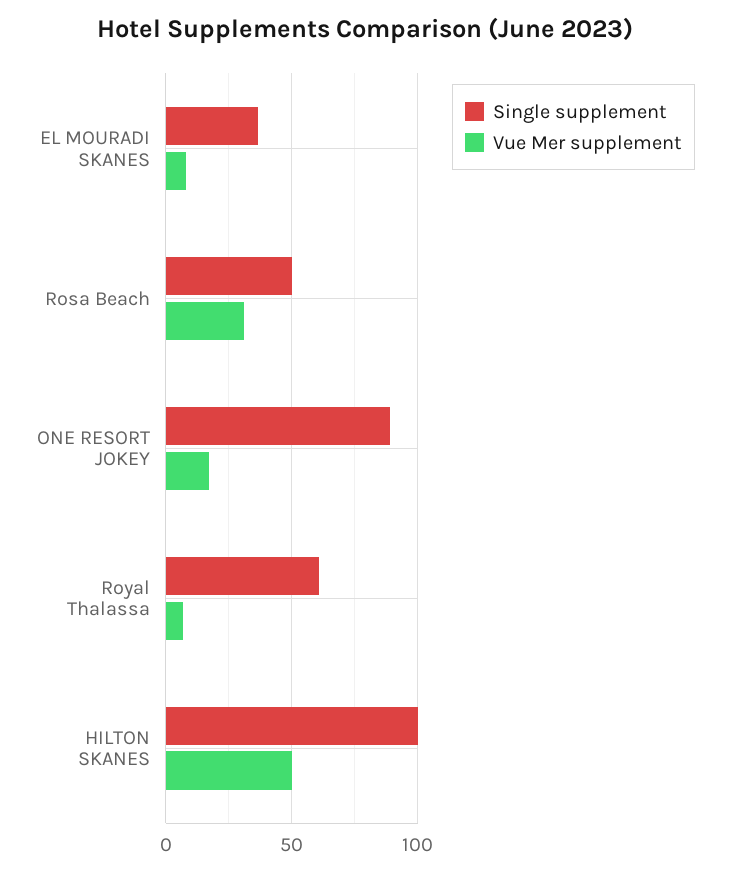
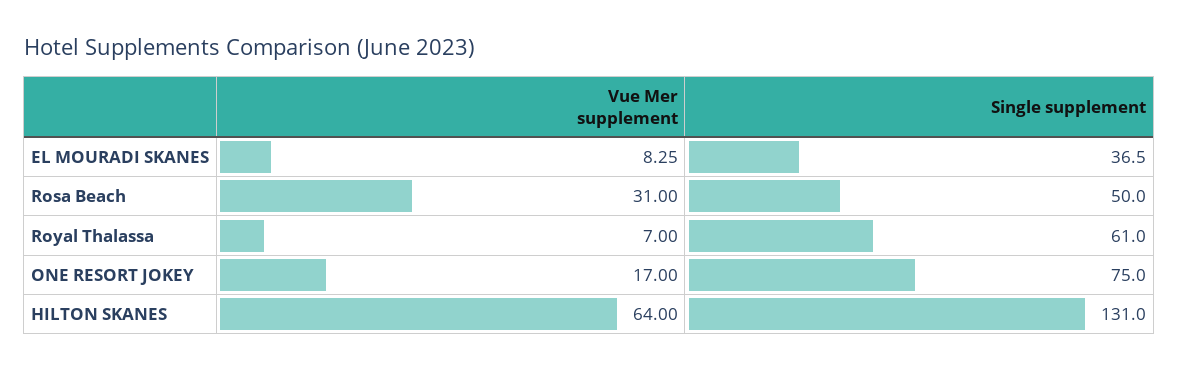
Single supplement, ONE RESORT JOKEY: 90 -> 75
Single supplement, HILTON SKANES: 100 -> 131
Vue Mer supplement, HILTON SKANES: 50 -> 64

